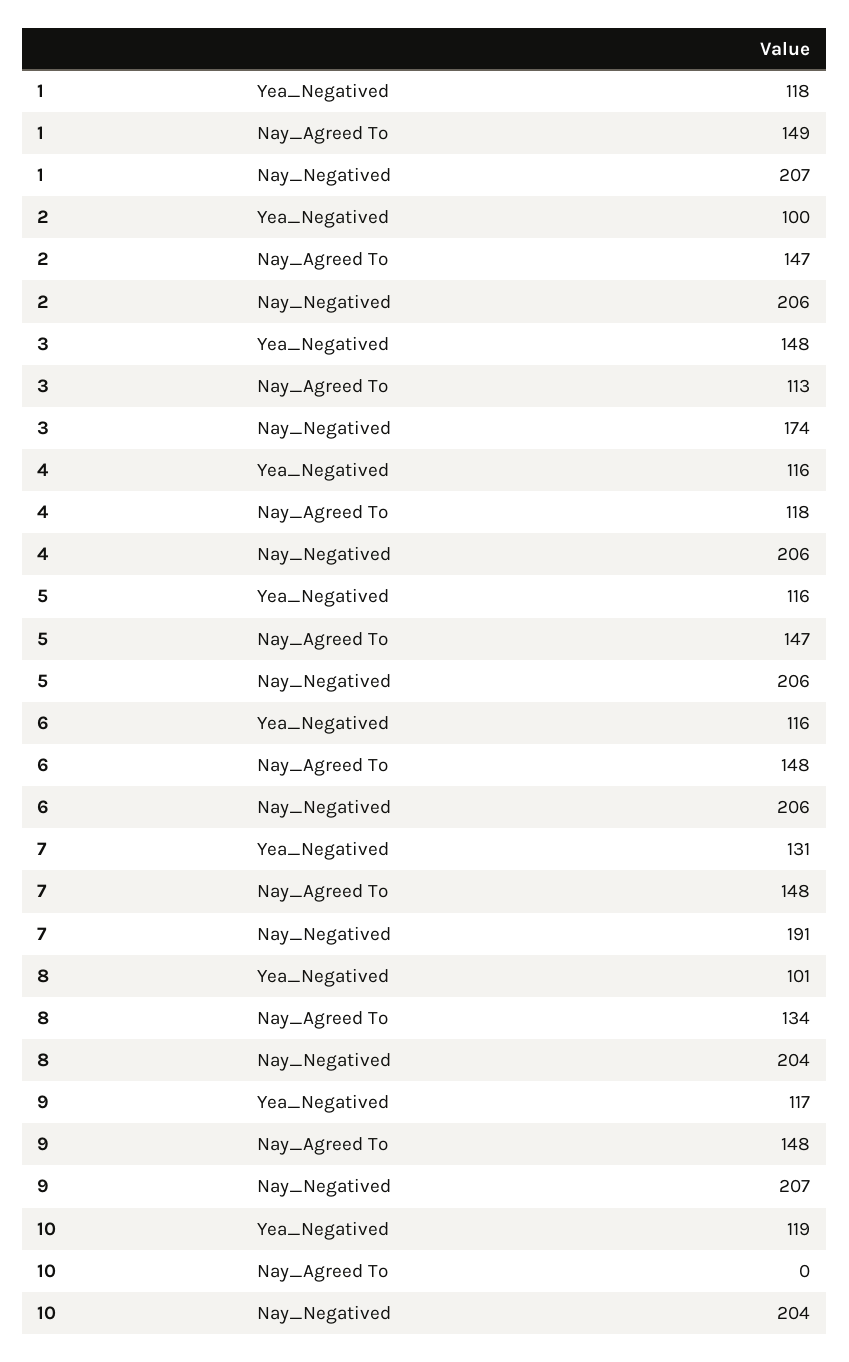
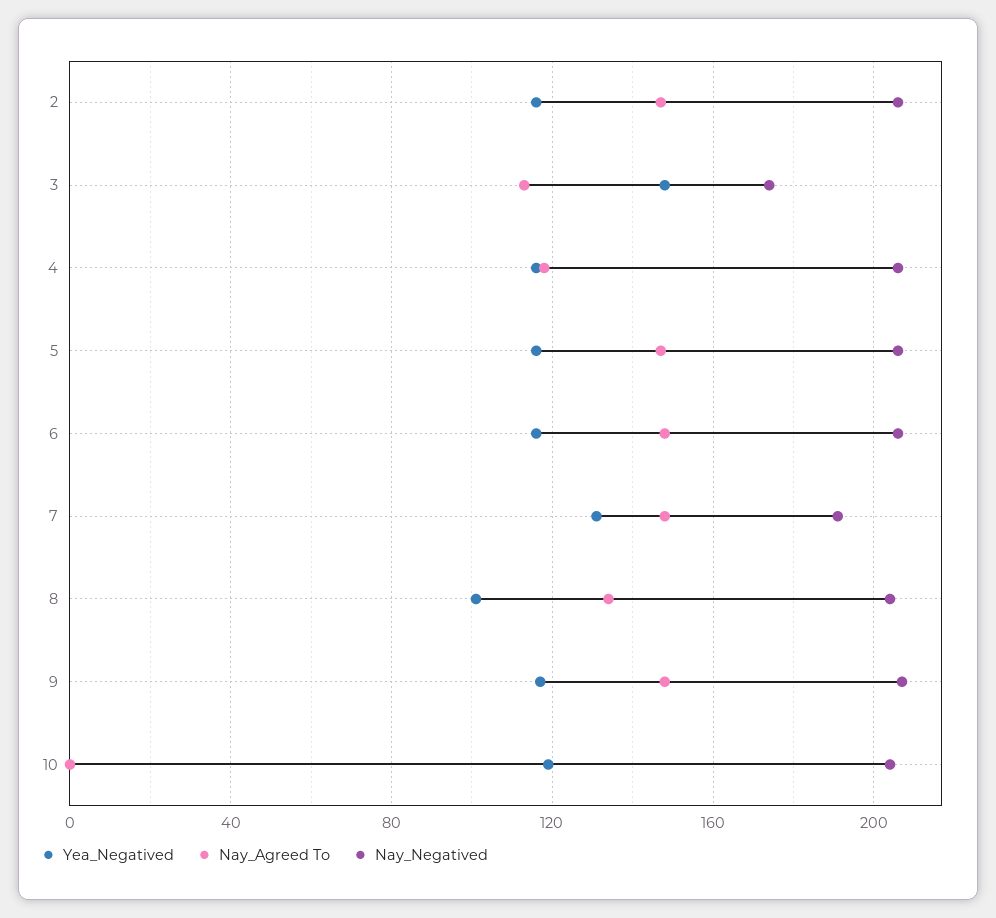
Yea_Negatived, 1: 118 -> none
Nay_Agreed To, 1: 149 -> none
Nay_Negatived, 1: 207 -> none
Yea_Negatived, 2: 100 -> 115

